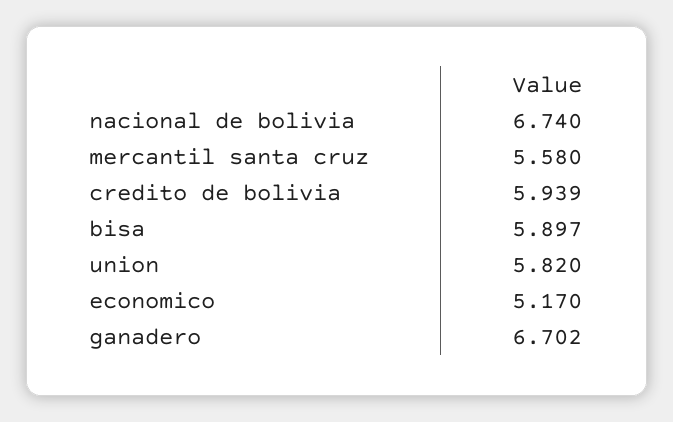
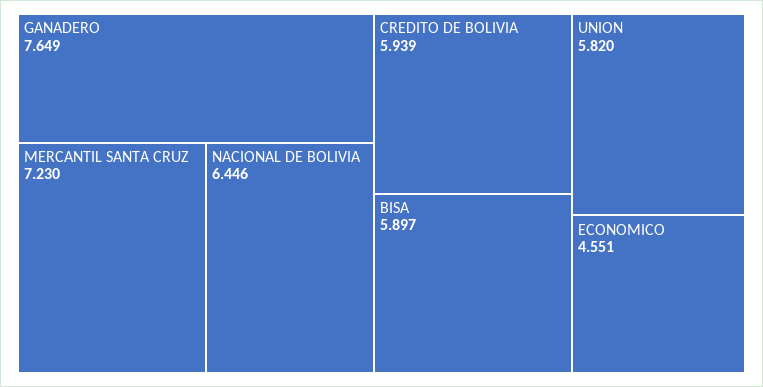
nacional de bolivia: 6.74 -> 6.446
mercantil santa cruz: 5.58 -> 7.23
economico: 5.17 -> 4.551
ganadero: 6.702 -> 7.649

